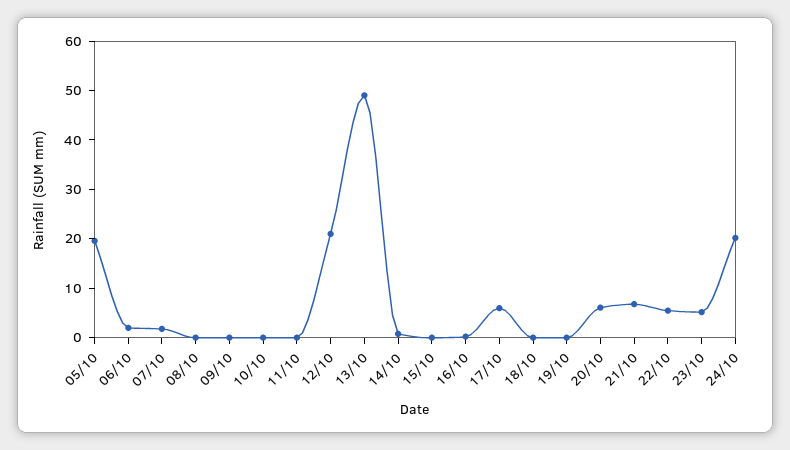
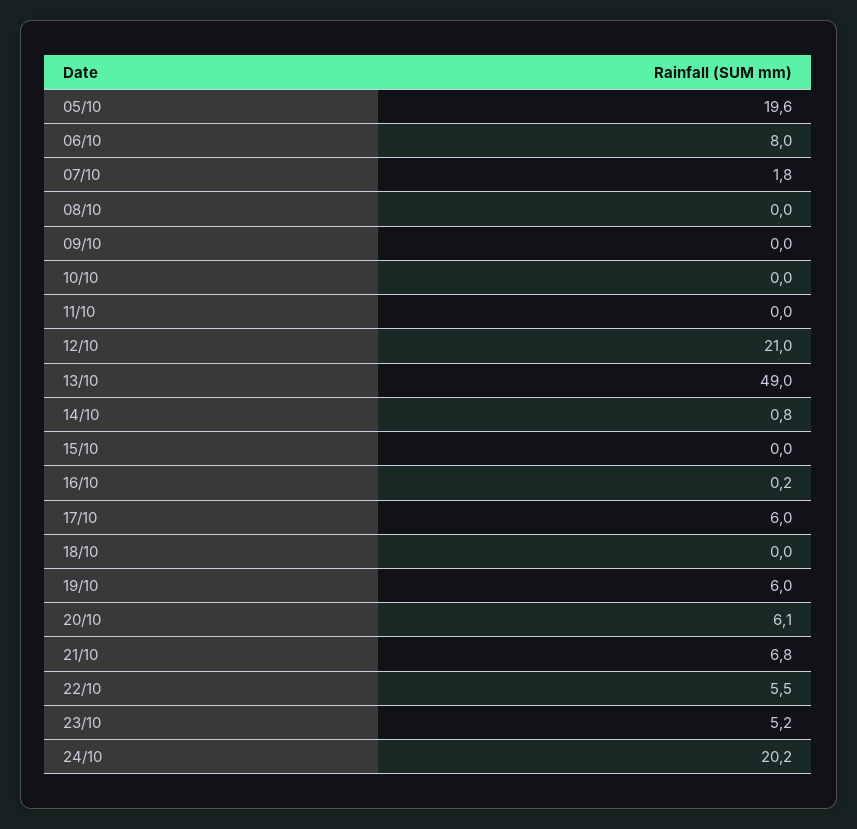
06/10: 2 -> 8
19/10: 0 -> 6

